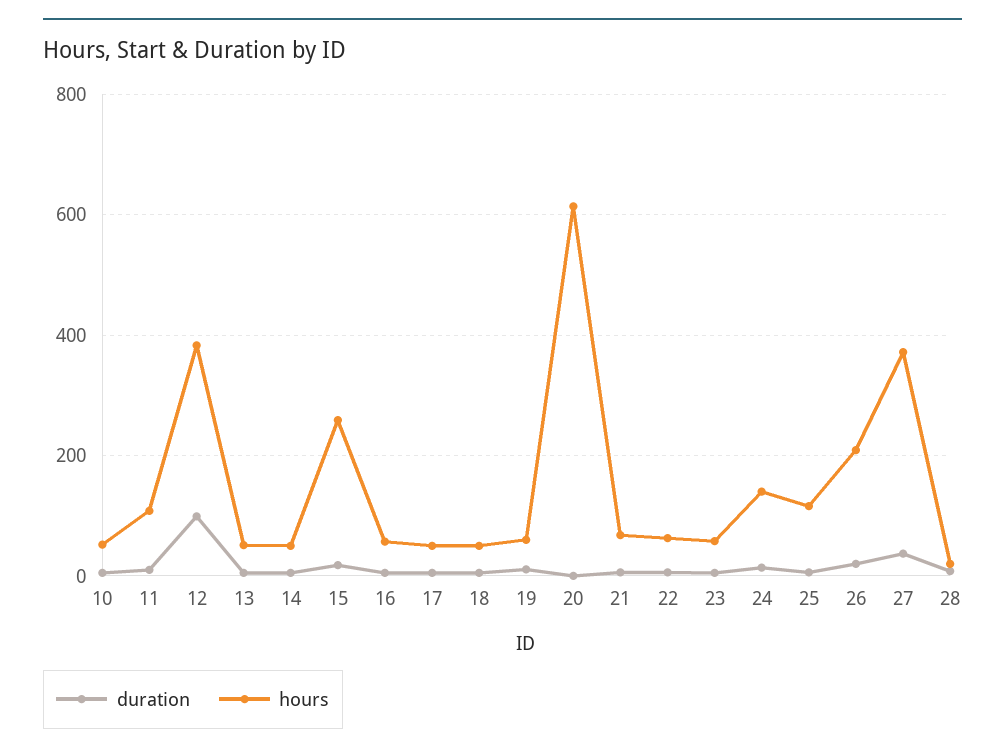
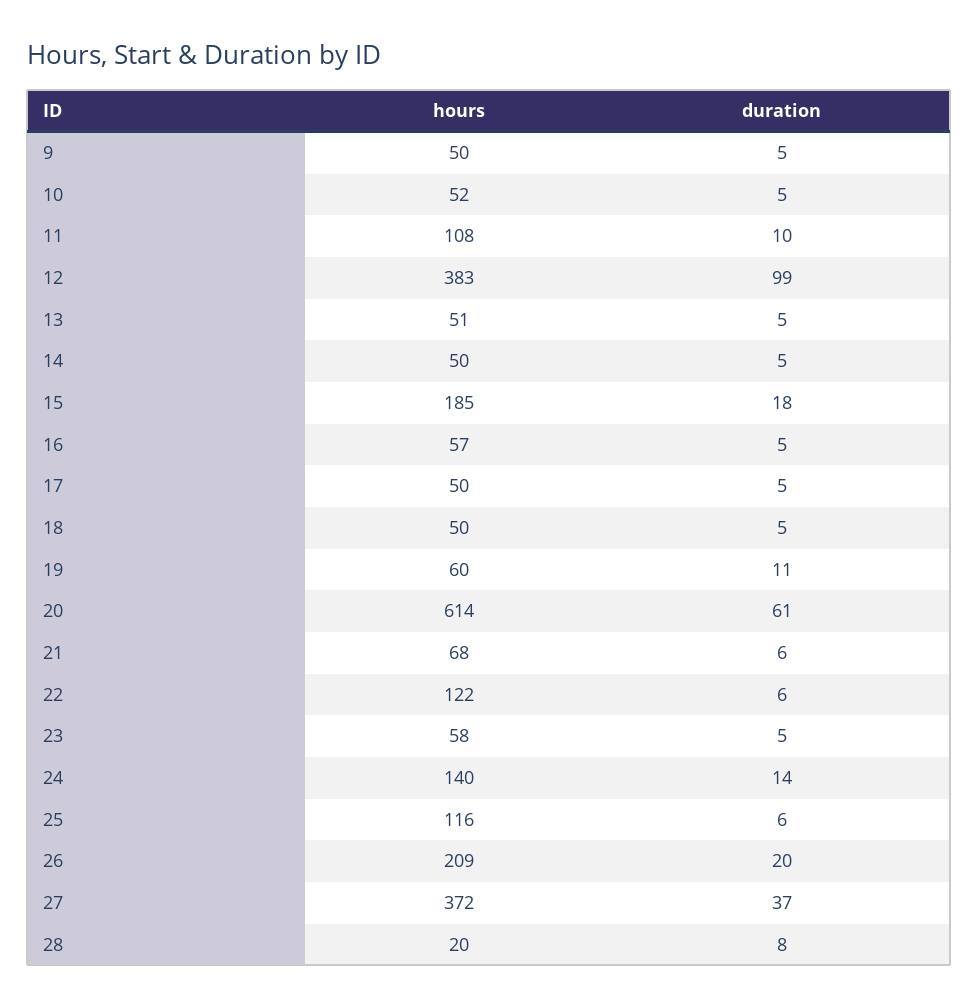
hours, 15: 260 -> 185
duration, 20: 0 -> 61
hours, 22: 60 -> 122
hours, 9: none -> 50
duration, 9: none -> 5

